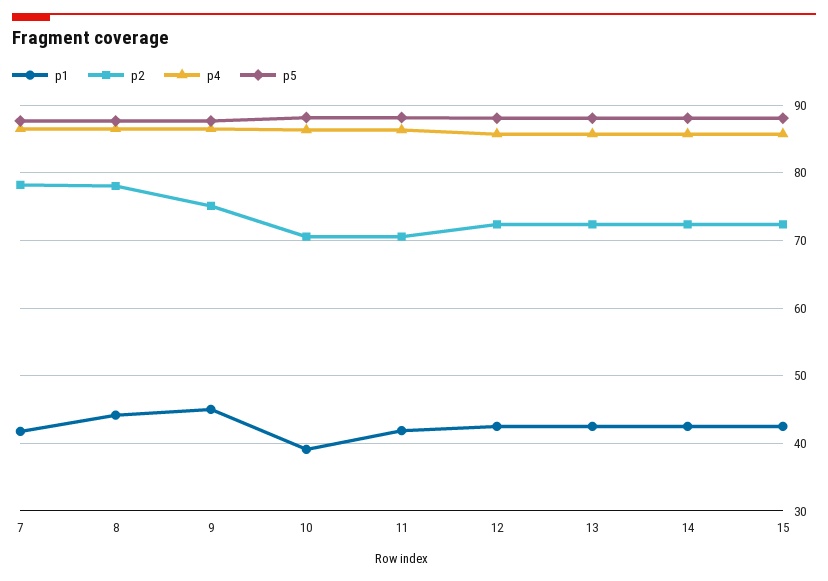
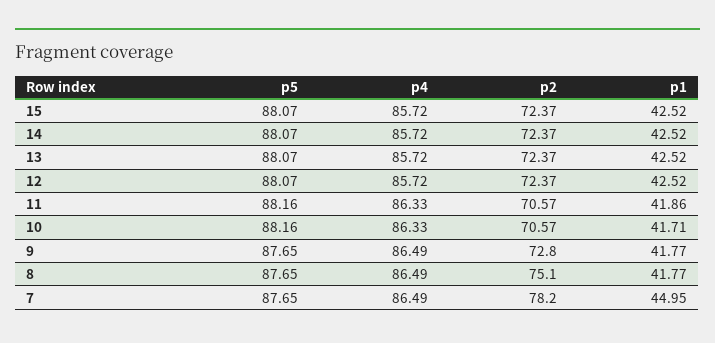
p1, 7: 42 -> 44.95
p1, 8: 44 -> 41.77
p2, 8: 78 -> 75.1
p1, 9: 45 -> 41.77
p2, 9: 75 -> 72.8
p1, 10: 39 -> 41.71

